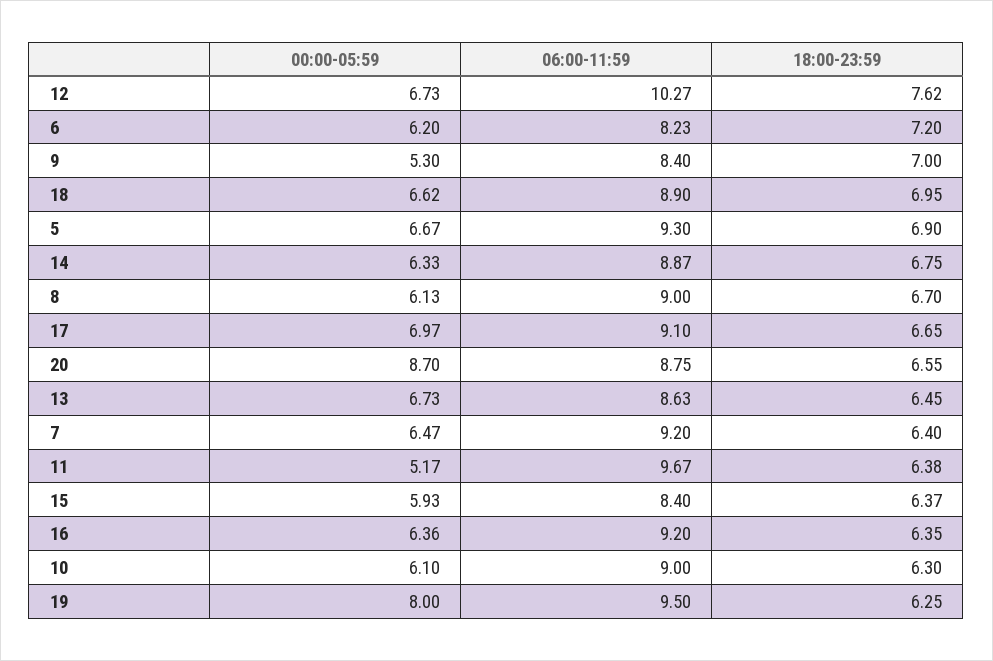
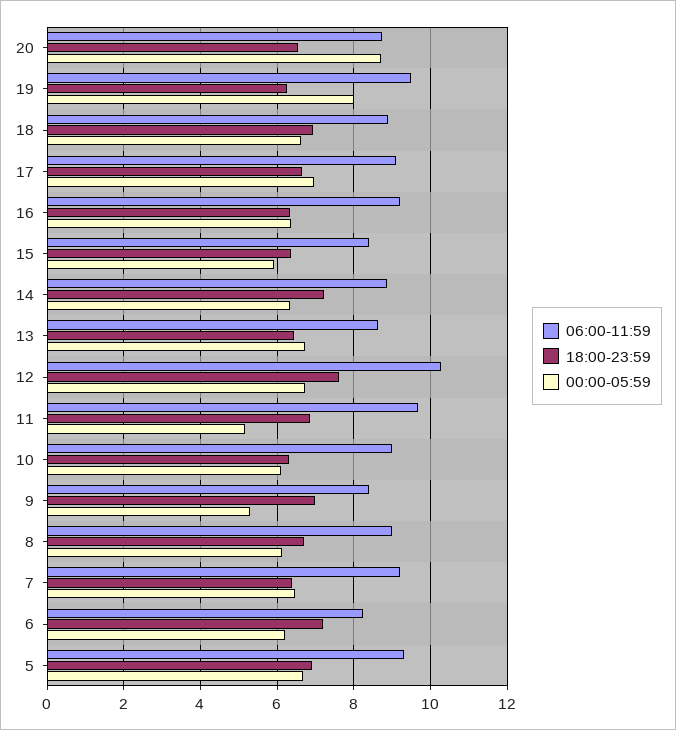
18:00-23:59, 14: 6.75 -> 7.2
18:00-23:59, 11: 6.38 -> 6.8

